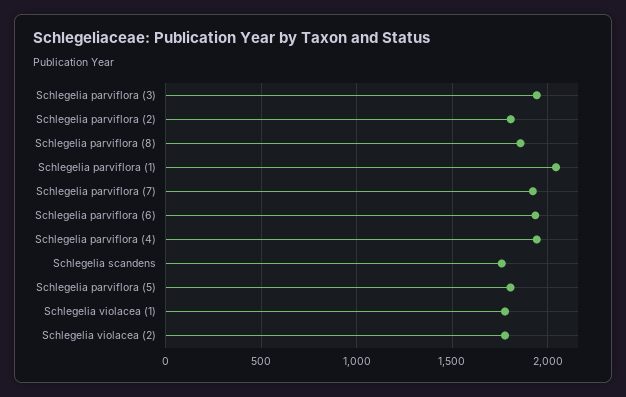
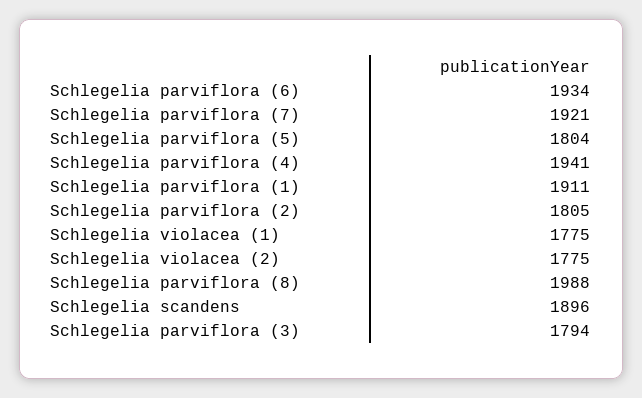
Schlegelia parviflora (3): 1950 -> 1794
Schlegelia parviflora (8): 1850 -> 1988
Schlegelia parviflora (1): 2050 -> 1911
Schlegelia scandens: 1750 -> 1896

